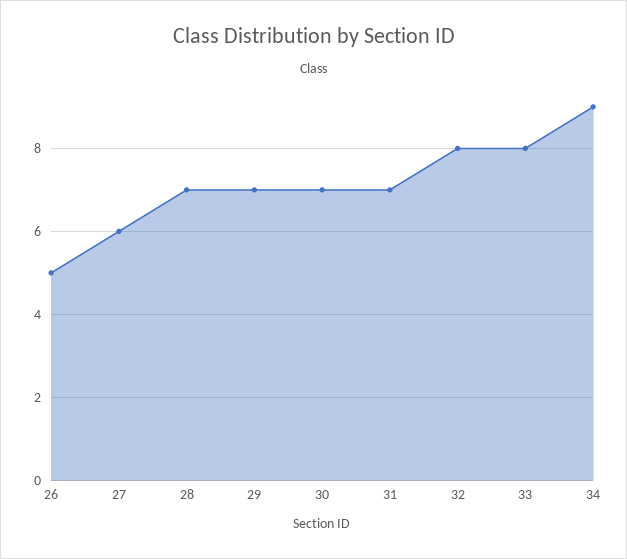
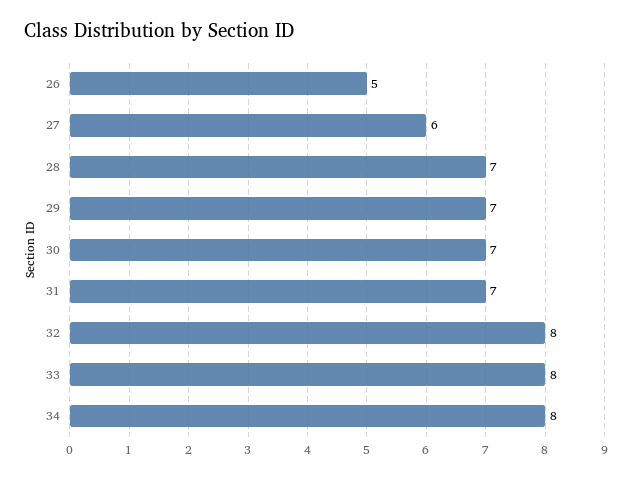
34: 9 -> 8

